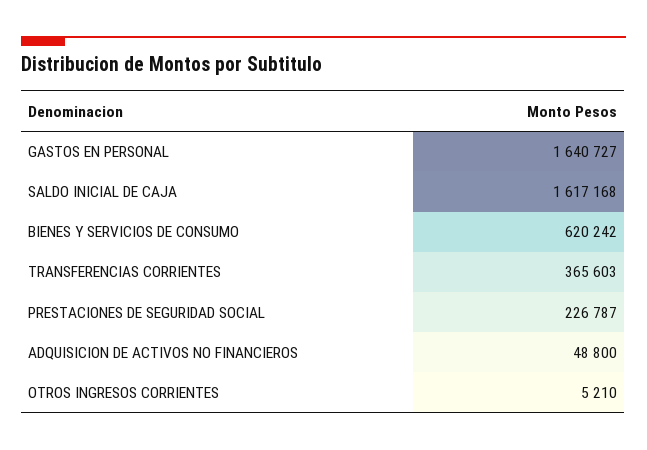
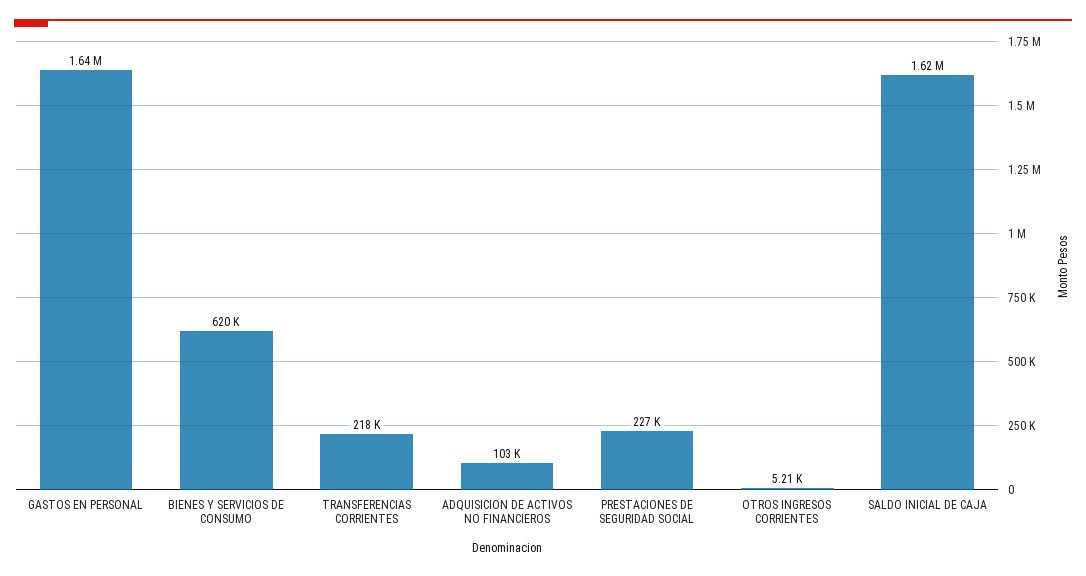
TRANSFERENCIAS CORRIENTES: 365603 -> 218000
ADQUISICION DE ACTIVOS NO FINANCIEROS: 48800 -> 103000

